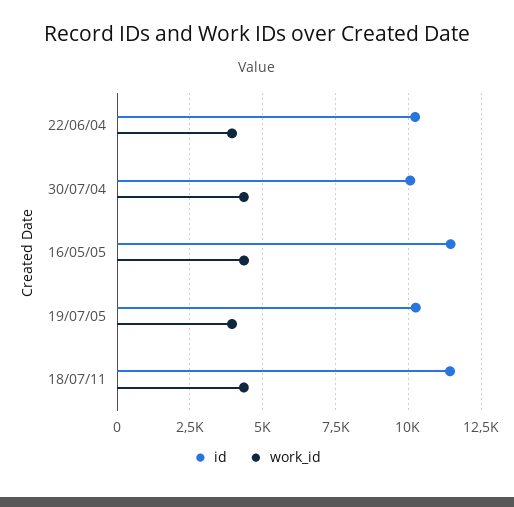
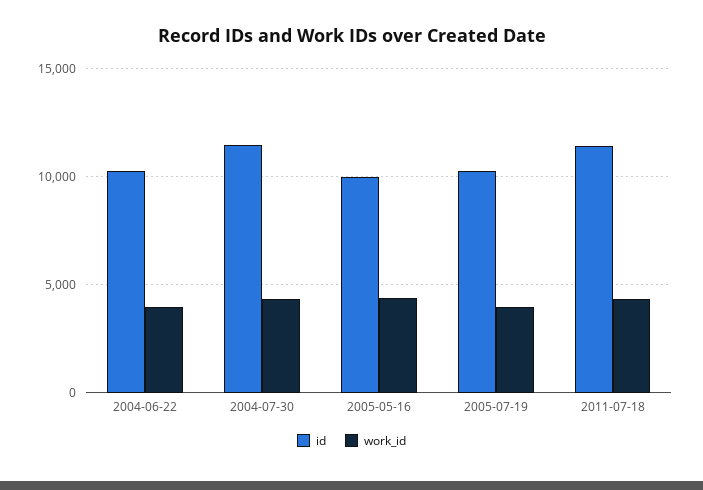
id, 30/07/04: 10000 -> 11500
id, 16/05/05: 11500 -> 10000

